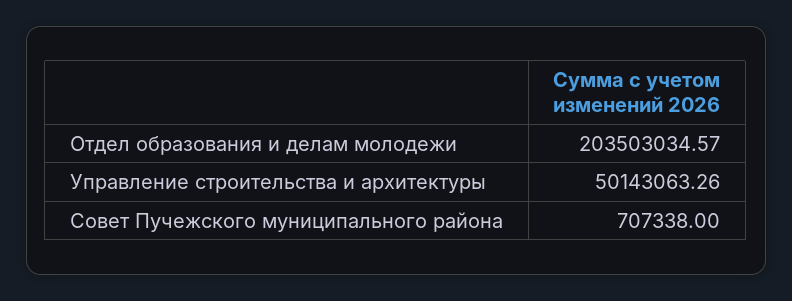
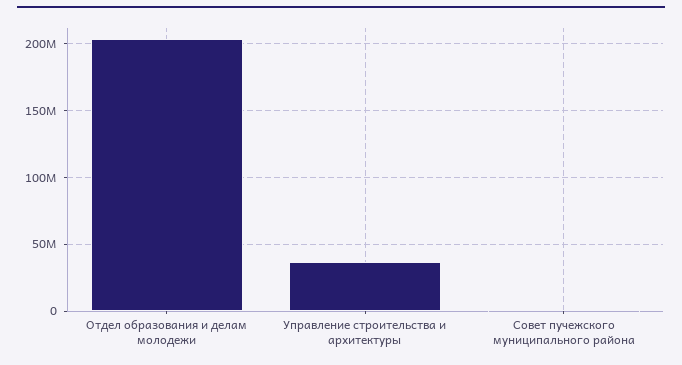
Управление строительства и архитектуры: 50143063.26 -> 35000000

